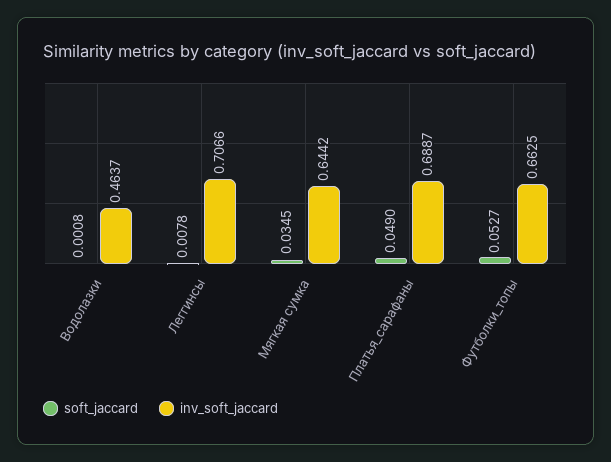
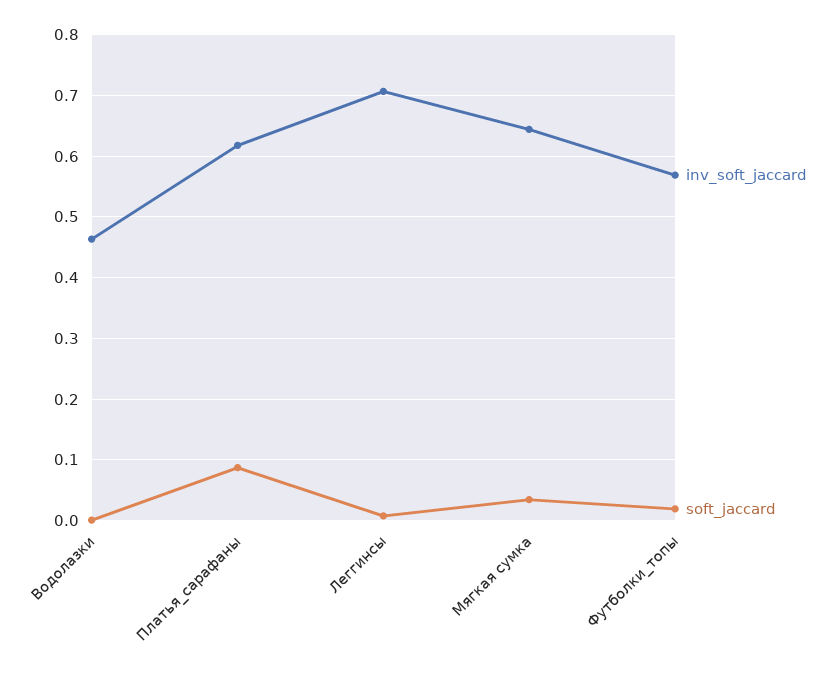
soft_jaccard, Платья_сарафаны: 0.049 -> 0.09
inv_soft_jaccard, Платья_сарафаны: 0.6887 -> 0.62
soft_jaccard, Футболки_топы: 0.0527 -> 0.02
inv_soft_jaccard, Футболки_топы: 0.6625 -> 0.57

